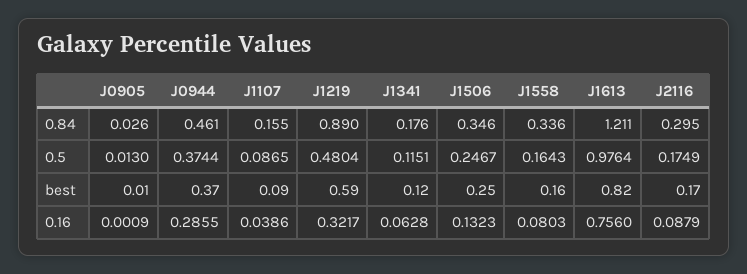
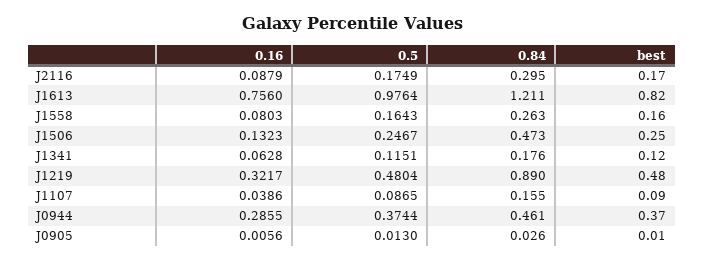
J1506, 0.84: 0.346 -> 0.473
J1558, 0.84: 0.336 -> 0.263
J1219, best: 0.59 -> 0.48
J0905, 0.16: 0.0009 -> 0.0056

